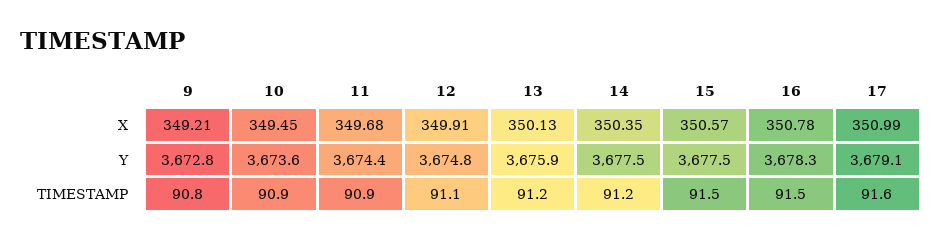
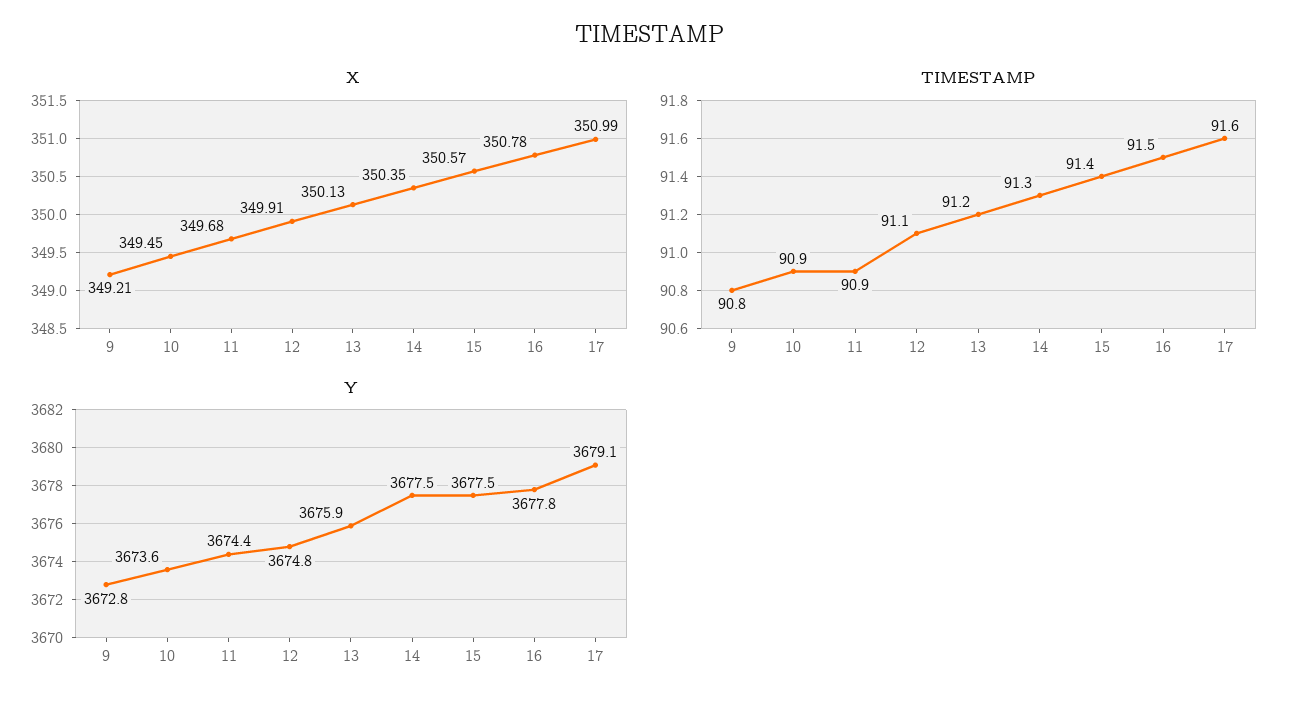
Y, 16: 3678.3 -> 3677.8
TIMESTAMP, 14: 91.2 -> 91.3
TIMESTAMP, 15: 91.5 -> 91.4

